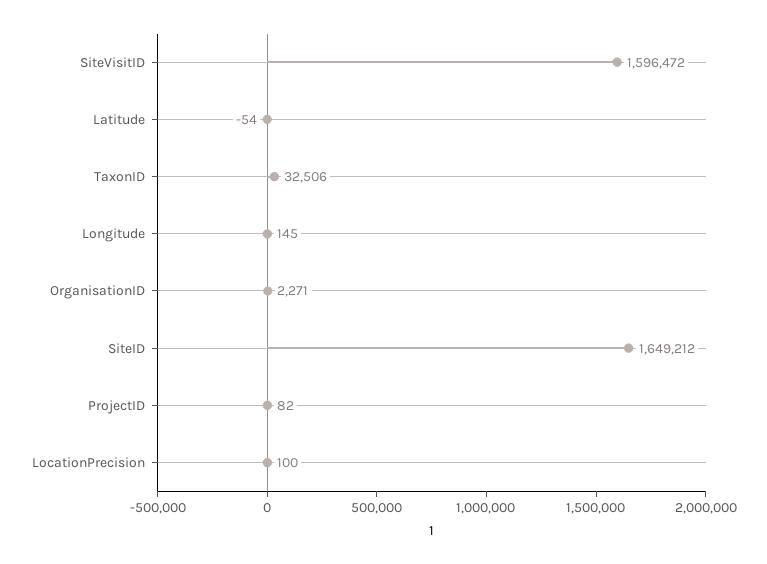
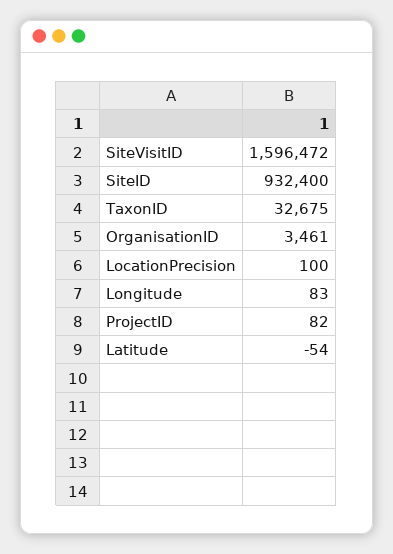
TaxonID: 32506 -> 32675
Longitude: 145 -> 83
OrganisationID: 2271 -> 3461
SiteID: 1649212 -> 932400

